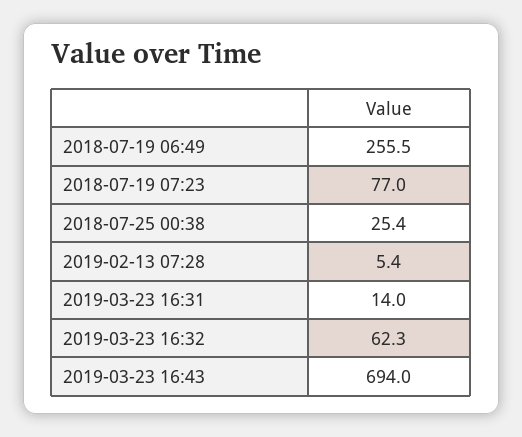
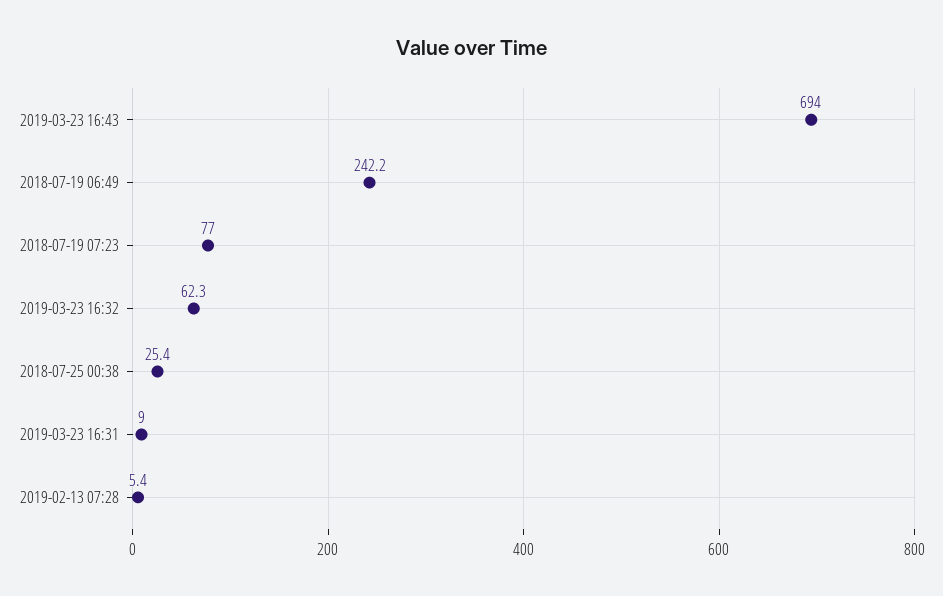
2018-07-19 06:49: 255.5 -> 242.2
2019-03-23 16:31: 14 -> 9

